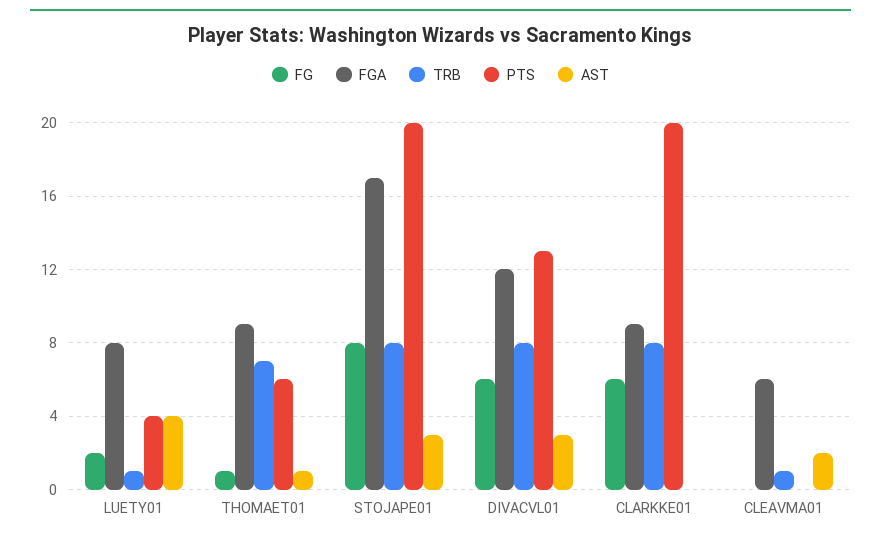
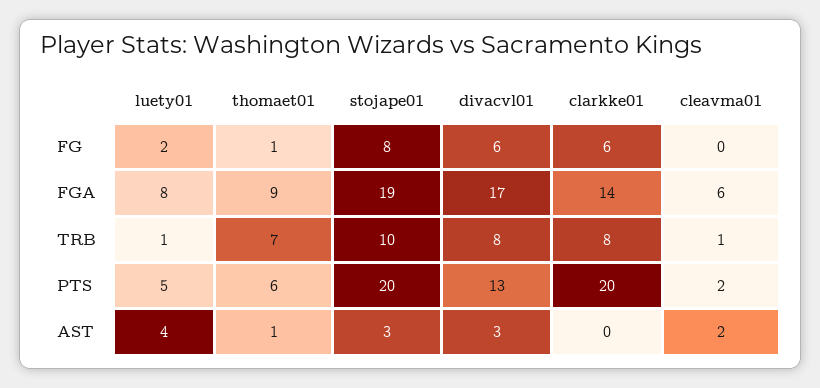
PTS, LUETY01: 4 -> 5
FGA, STOJAPE01: 17 -> 19
TRB, STOJAPE01: 8 -> 10
FGA, DIVACVL01: 12 -> 17
FGA, CLARKKE01: 9 -> 14
PTS, CLEAVMA01: 0 -> 2

